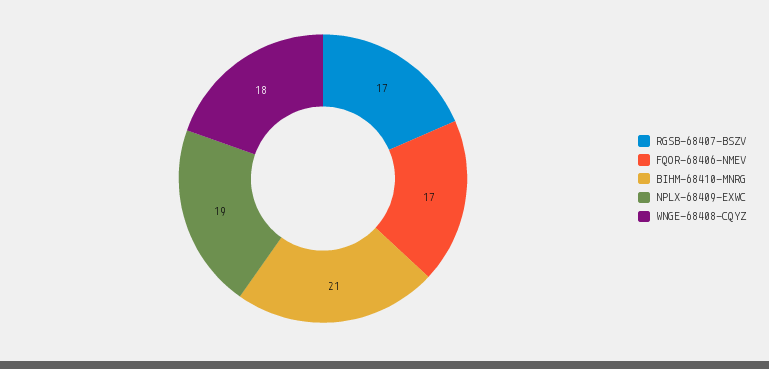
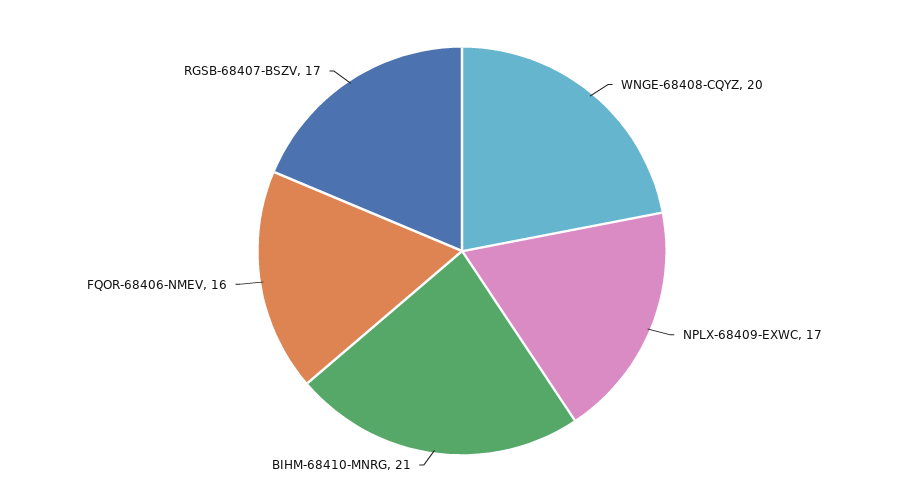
FQOR-68406-NMEV: 17 -> 16
NPLX-68409-EXWC: 19 -> 17
WNGE-68408-CQYZ: 18 -> 20

